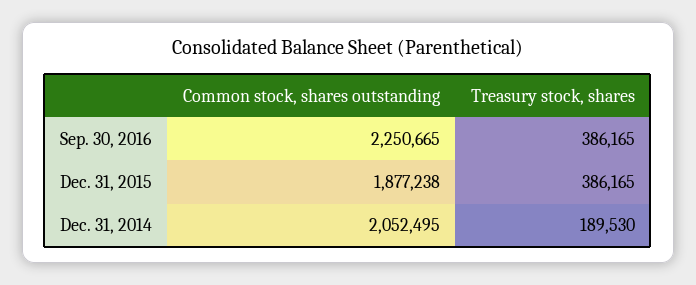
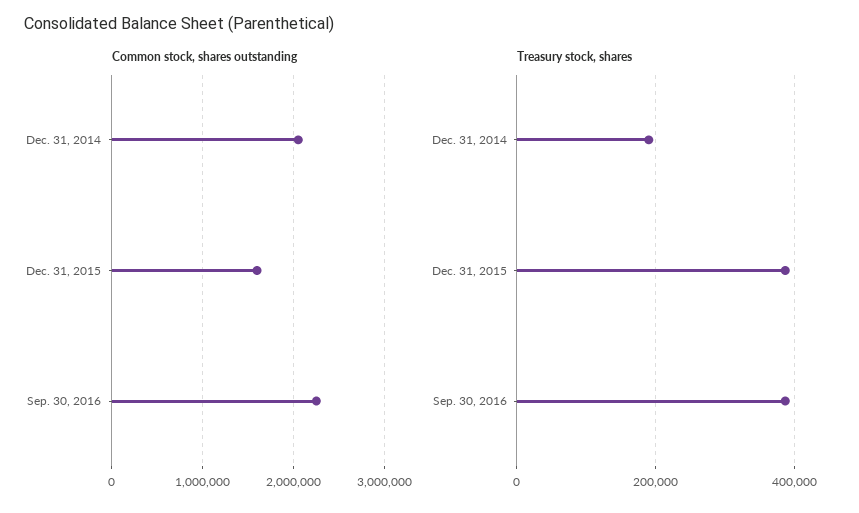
Common stock, shares outstanding, Dec. 31, 2015: 1877238 -> 1600000

